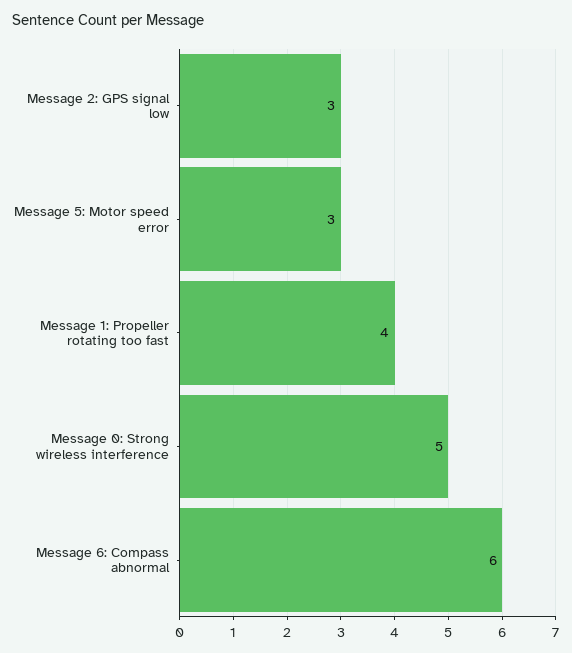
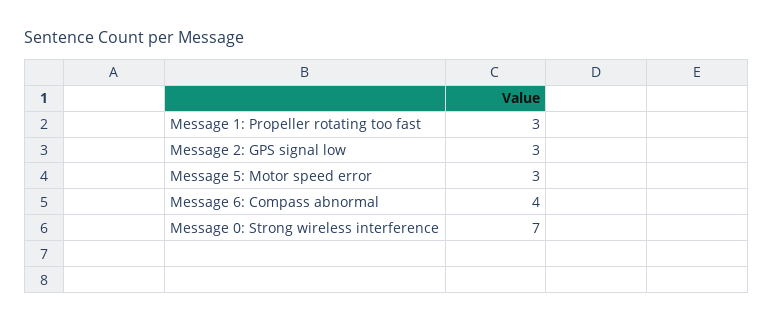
Message 1: Propeller rotating too fast: 4 -> 3
Message 0: Strong wireless interference: 5 -> 7
Message 6: Compass abnormal: 6 -> 4

